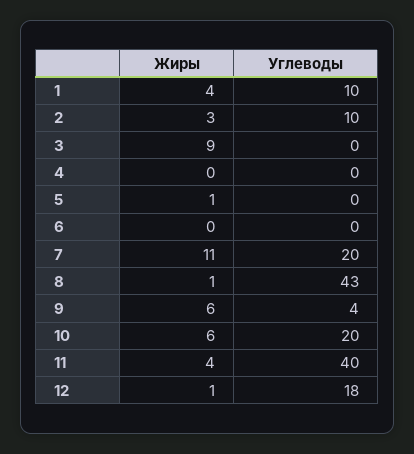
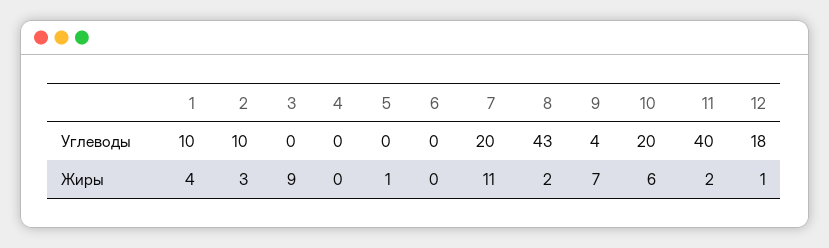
Жиры, 8: 1 -> 2
Жиры, 9: 6 -> 7
Жиры, 11: 4 -> 2

